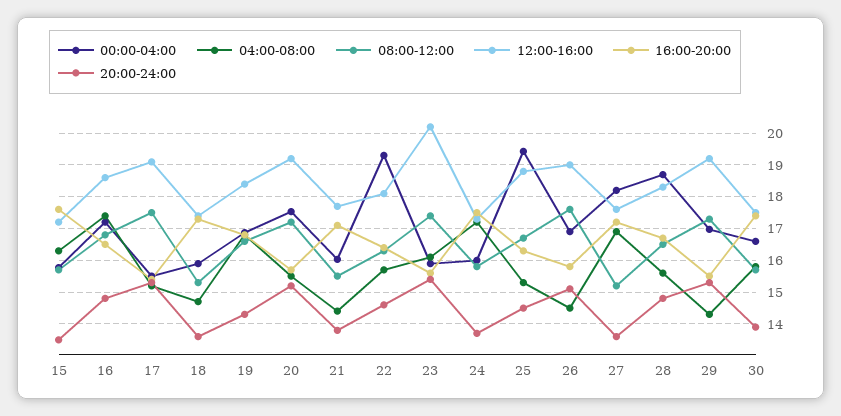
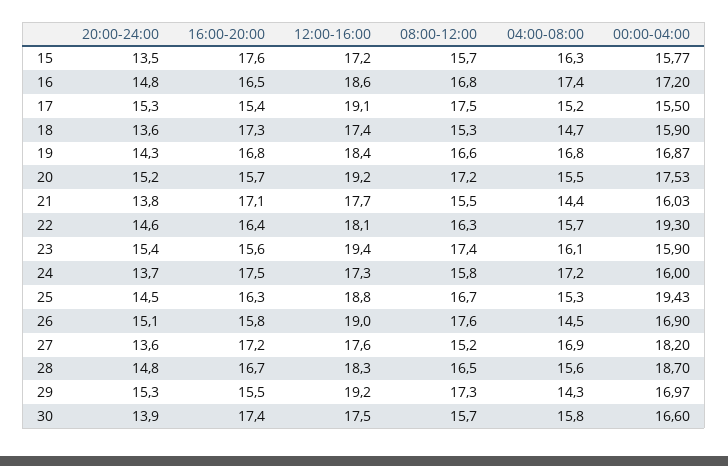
12:00-16:00, 23: 20.2 -> 19.4

